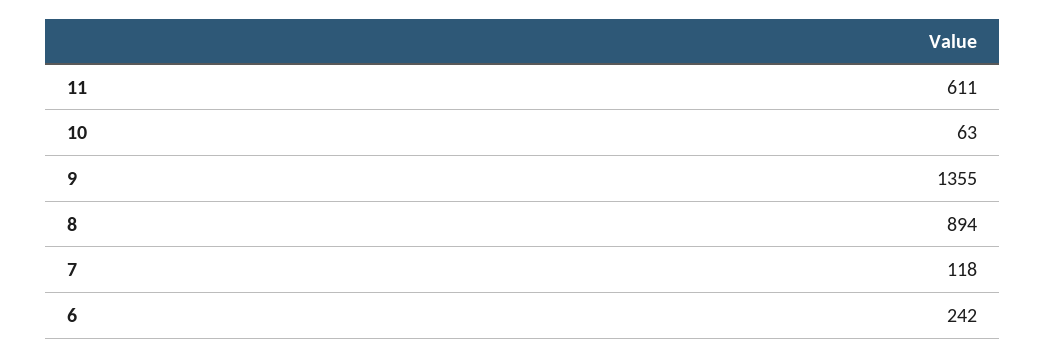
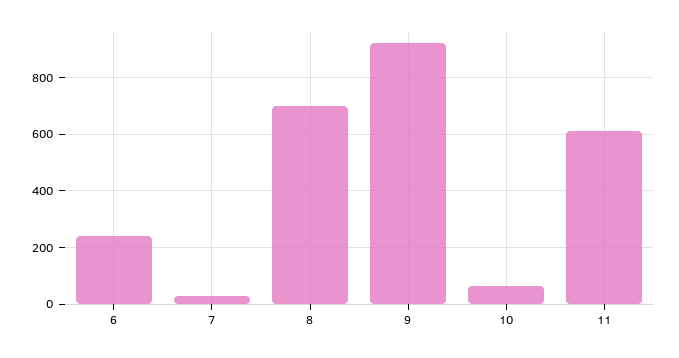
9: 1355 -> 925
8: 894 -> 700
7: 118 -> 25

